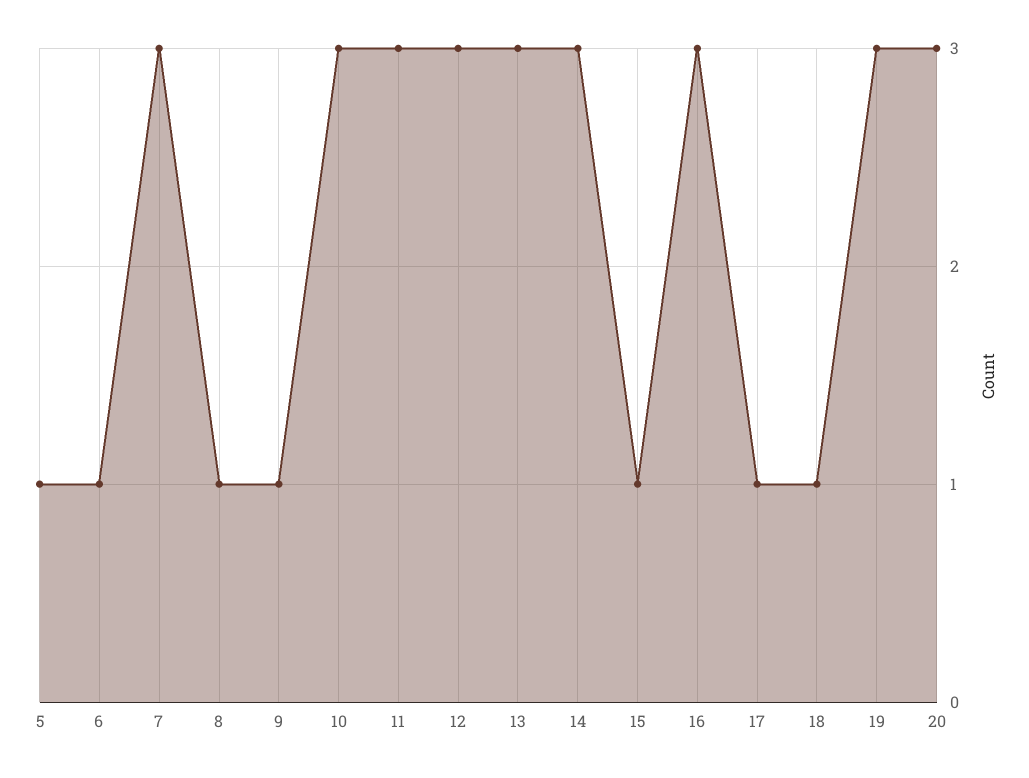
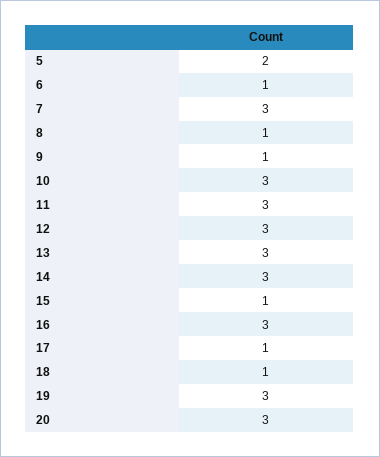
5: 1 -> 2

